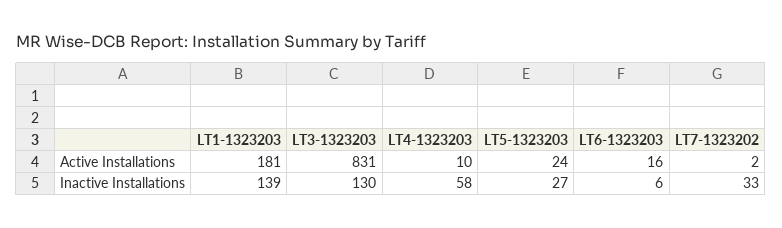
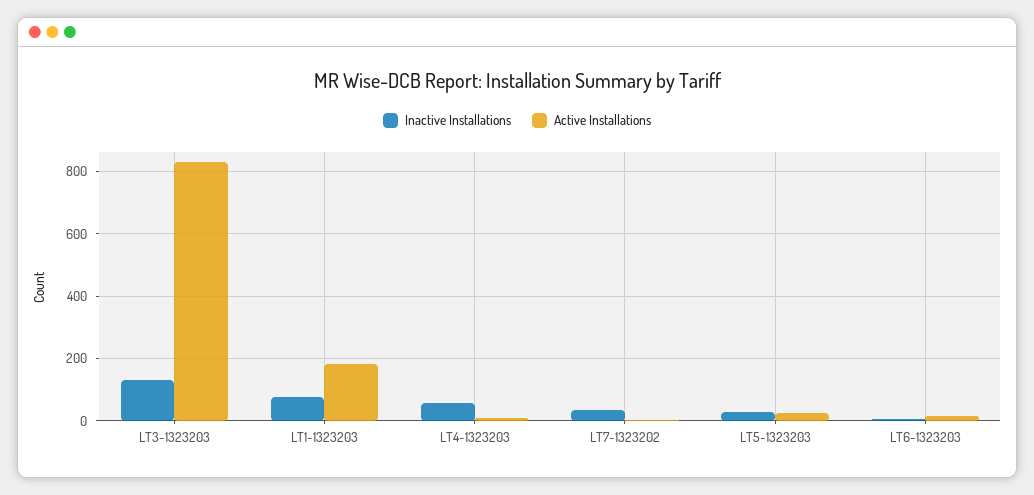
Inactive Installations, LT1-1323203: 139 -> 80

